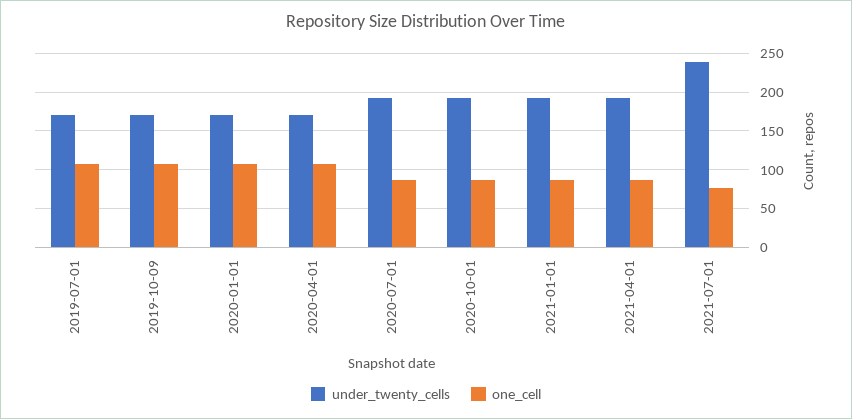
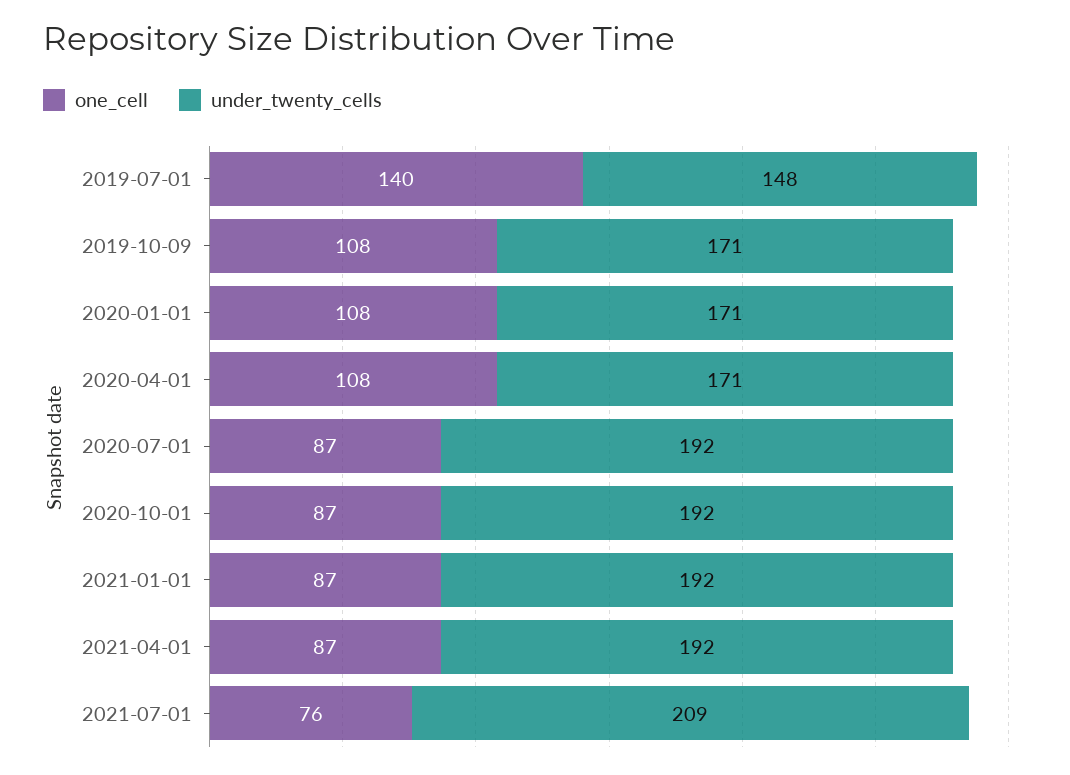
under_twenty_cells, 2019-07-01: 170 -> 148
one_cell, 2019-07-01: 110 -> 140
under_twenty_cells, 2021-07-01: 240 -> 209

